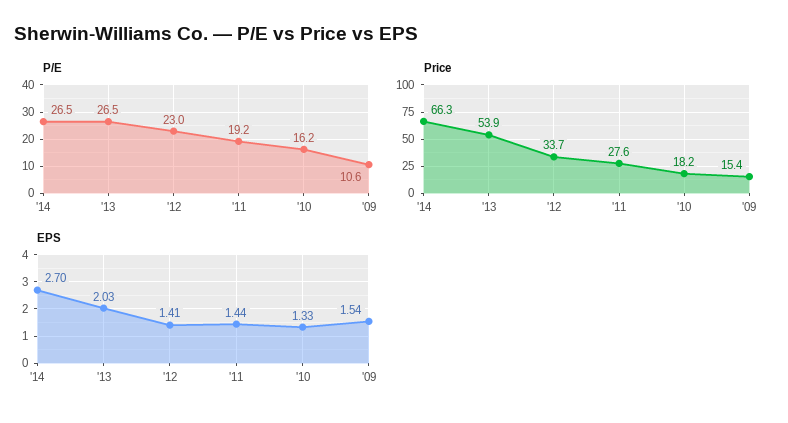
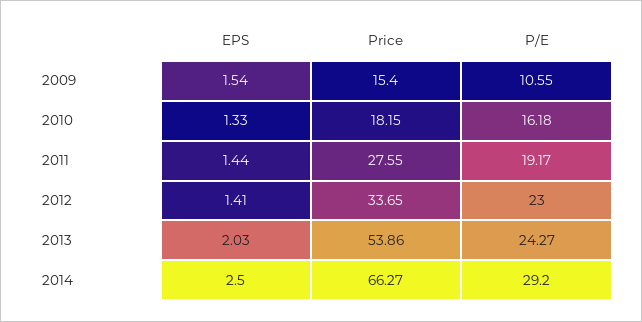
P/E, '14: 26.5 -> 29.2
P/E, '13: 26.5 -> 24.27
EPS, '14: 2.7 -> 2.5

